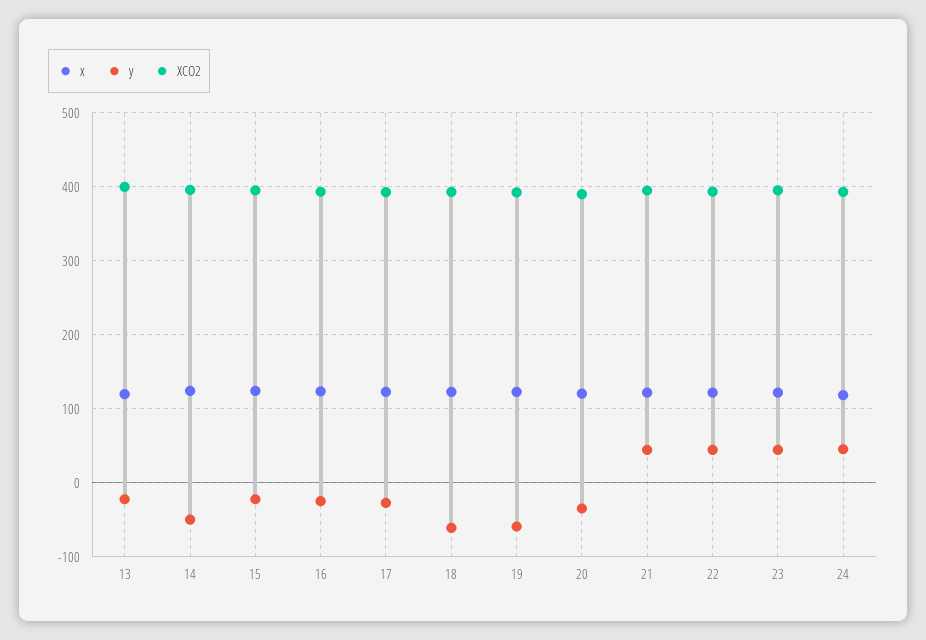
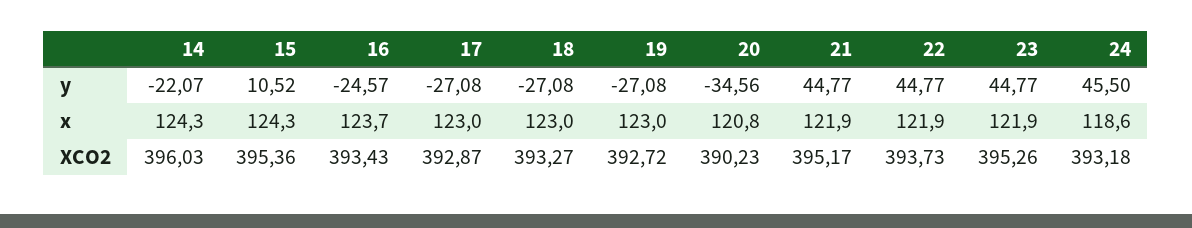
x, 13: 120 -> none
y, 13: -20 -> none
XCO2, 13: 400 -> none
y, 14: -50 -> -22.07
y, 15: -20 -> 10.52
y, 18: -60 -> -27.08
y, 19: -60 -> -27.08

